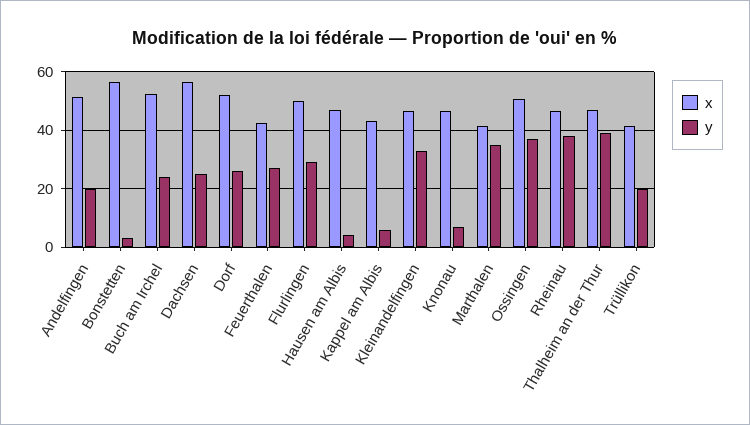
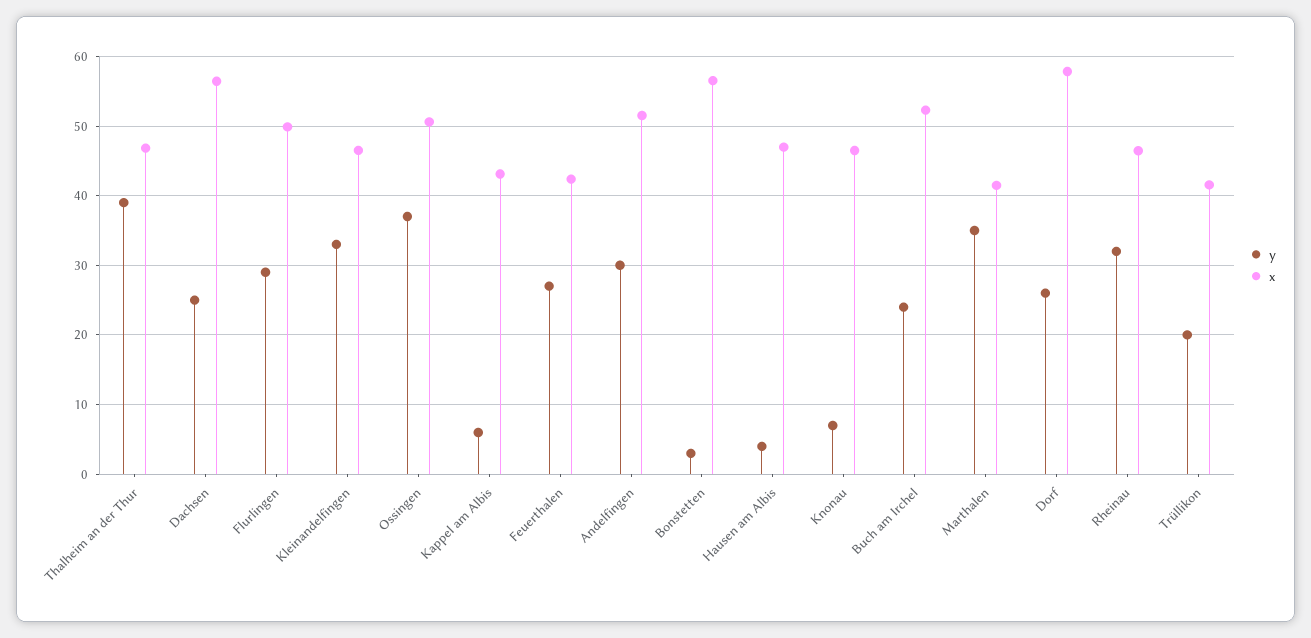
y, Andelfingen: 20 -> 30
x, Dorf: 52.5 -> 58
y, Rheinau: 37.5 -> 32

